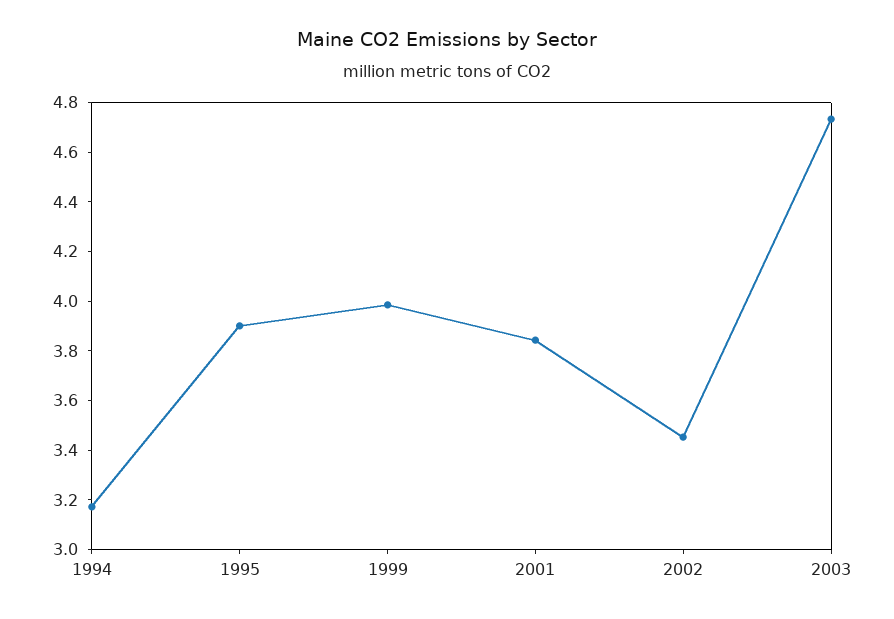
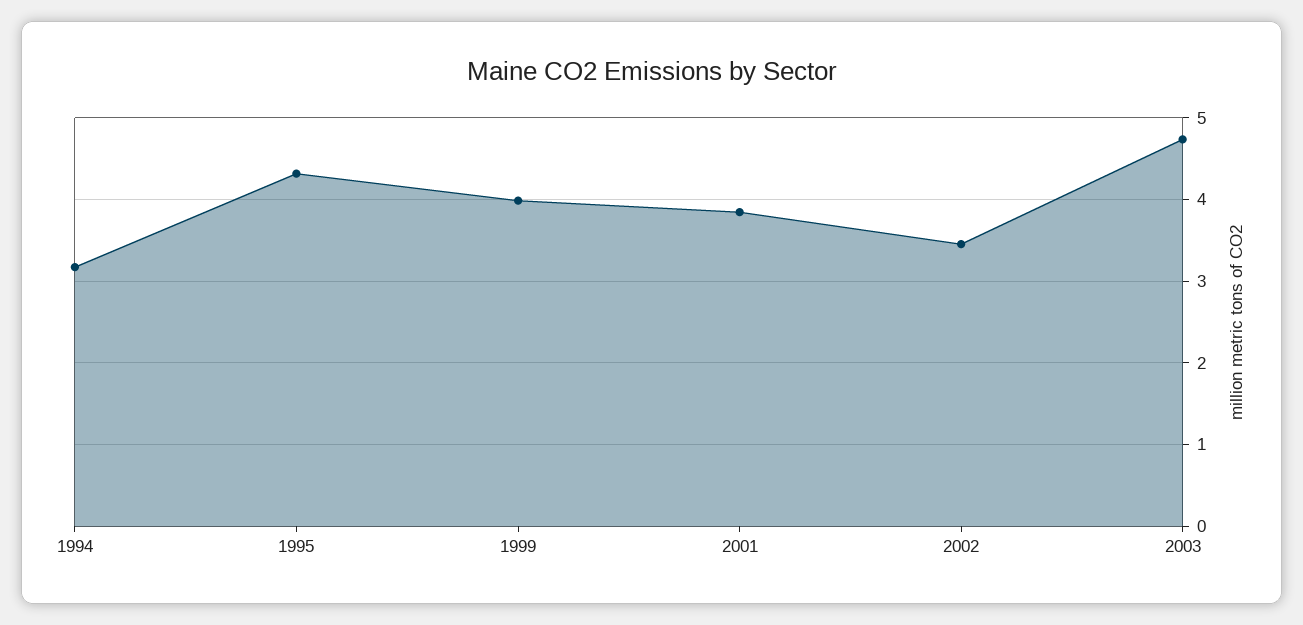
1995: 3.9 -> 4.3

